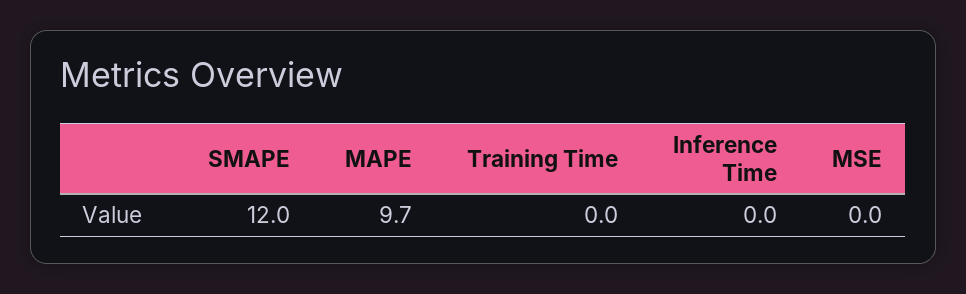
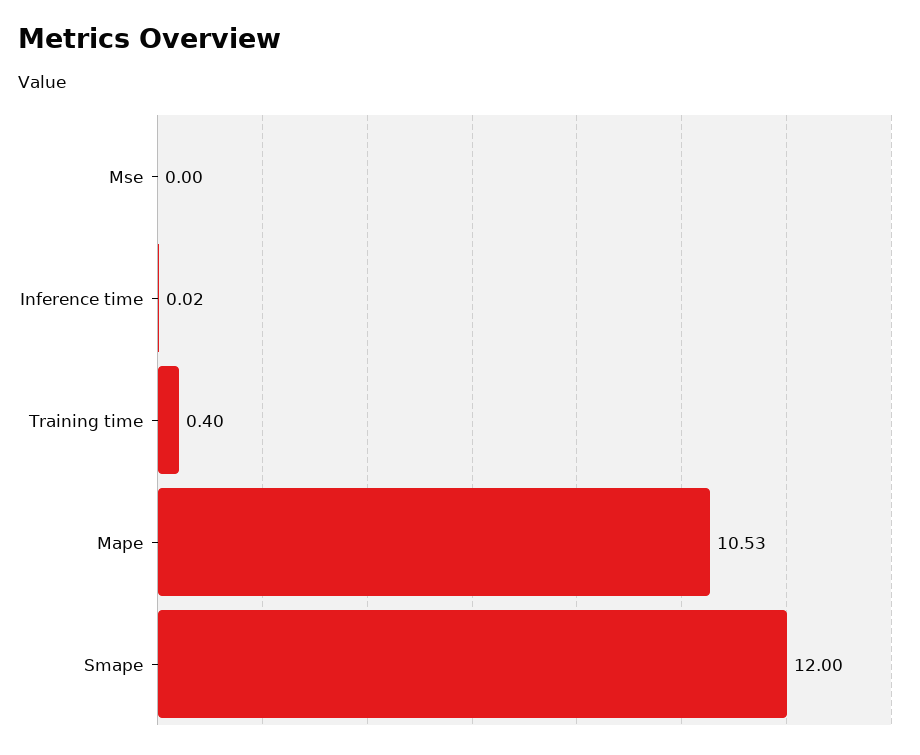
MAPE: 9.7 -> 10.53
Training Time: 0 -> 0.4

